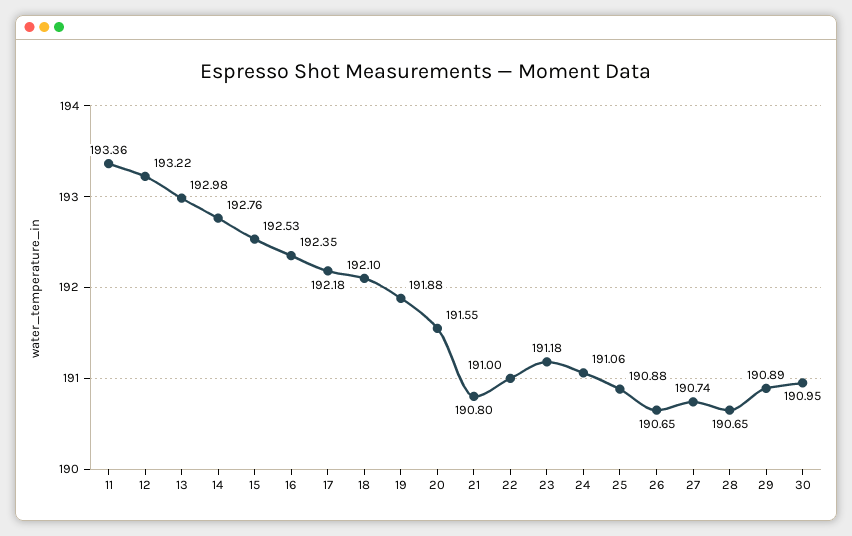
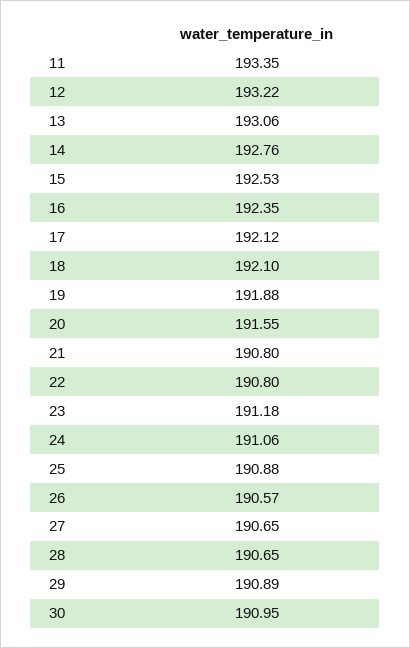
11: 193.36 -> 193.35
13: 192.98 -> 193.06
17: 192.18 -> 192.12
22: 191 -> 190.8
26: 190.65 -> 190.57
27: 190.74 -> 190.65

